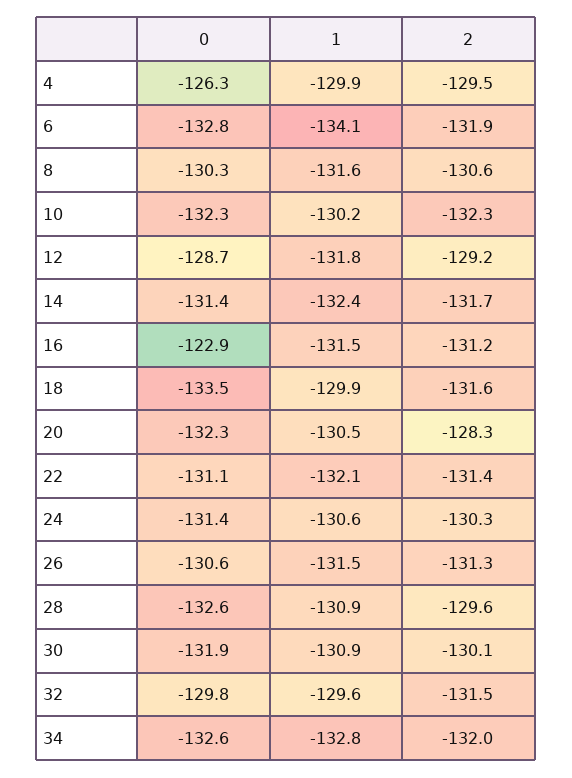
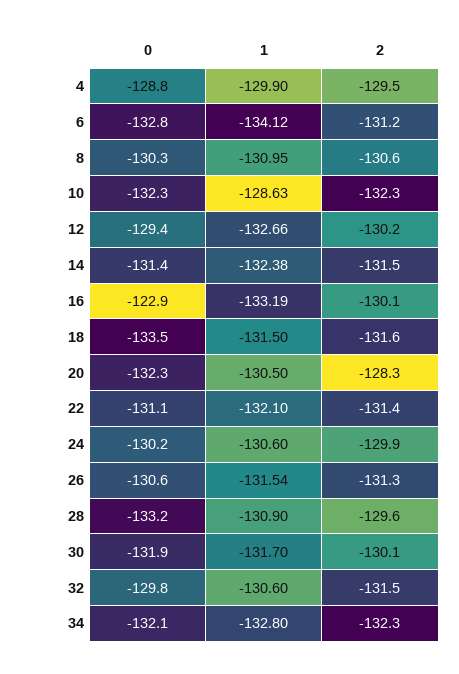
0, 4: -126.3 -> -128.8
2, 6: -131.9 -> -131.2
1, 8: -131.6 -> -130.95
1, 10: -130.2 -> -128.63
0, 12: -128.7 -> -129.4
1, 12: -131.8 -> -132.66
2, 12: -129.2 -> -130.2
2, 14: -131.7 -> -131.5
1, 16: -131.5 -> -133.19
2, 16: -131.2 -> -130.1
1, 18: -129.9 -> -131.5
0, 24: -131.4 -> -130.2
2, 24: -130.3 -> -129.9
0, 28: -132.6 -> -133.2
1, 30: -130.9 -> -131.7
1, 32: -129.6 -> -130.6
0, 34: -132.6 -> -132.1
2, 34: -132 -> -132.3

